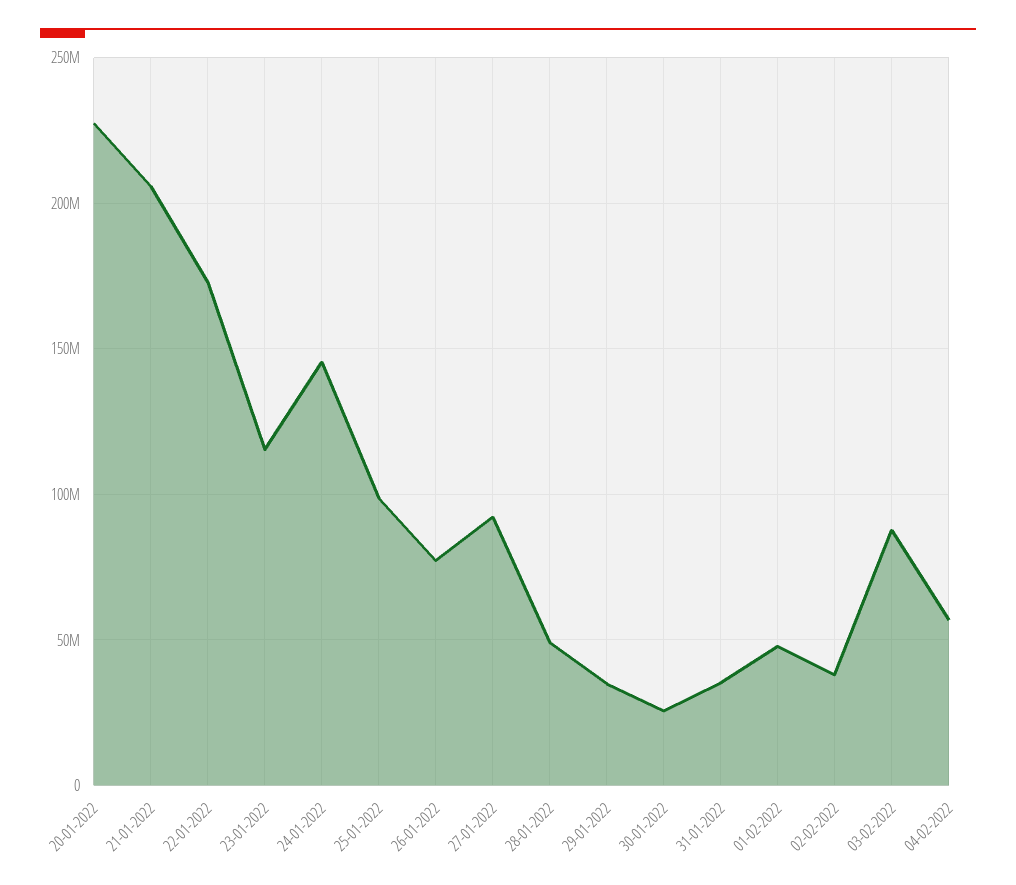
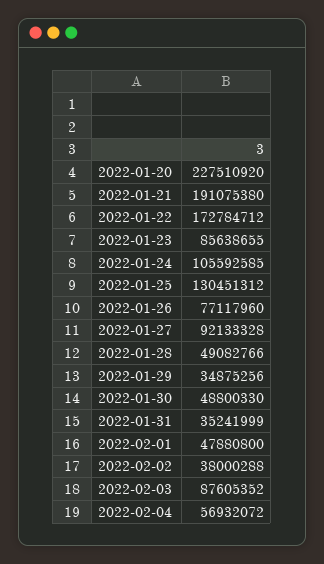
21-01-2022: 205000000 -> 191075380
23-01-2022: 115000000 -> 85638655
24-01-2022: 145000000 -> 105592585
25-01-2022: 100000000 -> 130451312
30-01-2022: 25000000 -> 48800330

